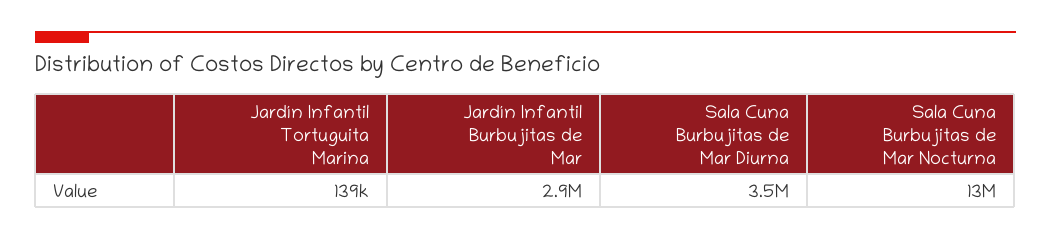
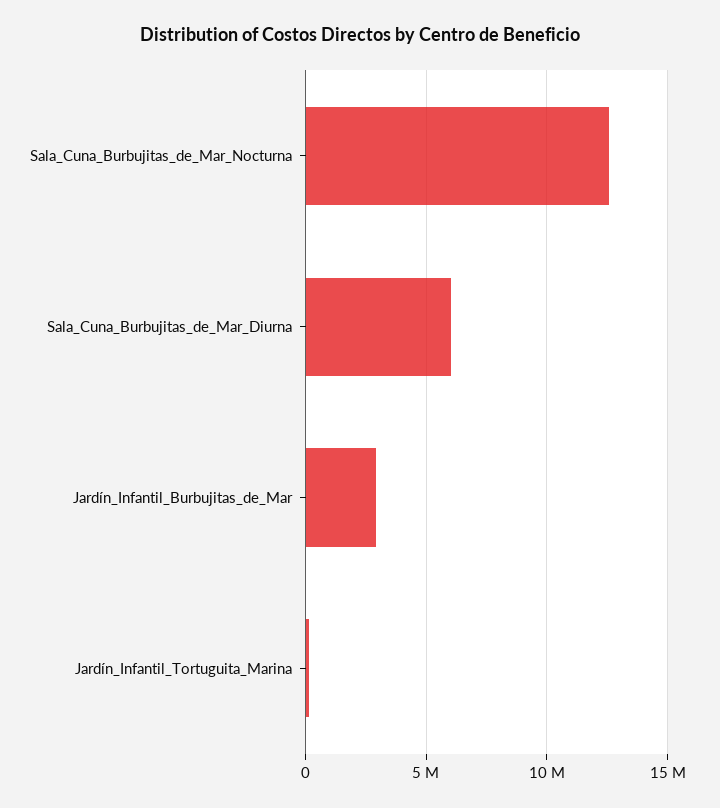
Sala Cuna Burbujitas de Mar Diurna: 3500000 -> 6000000

